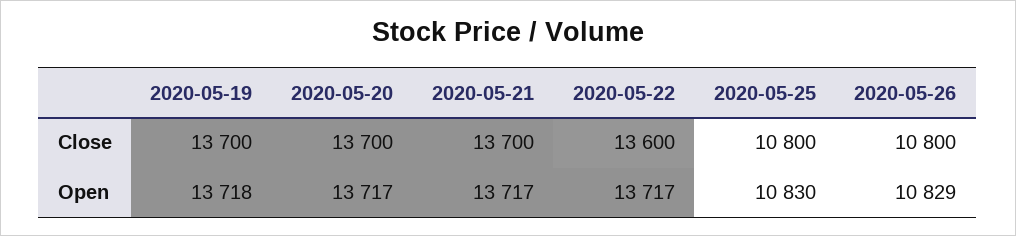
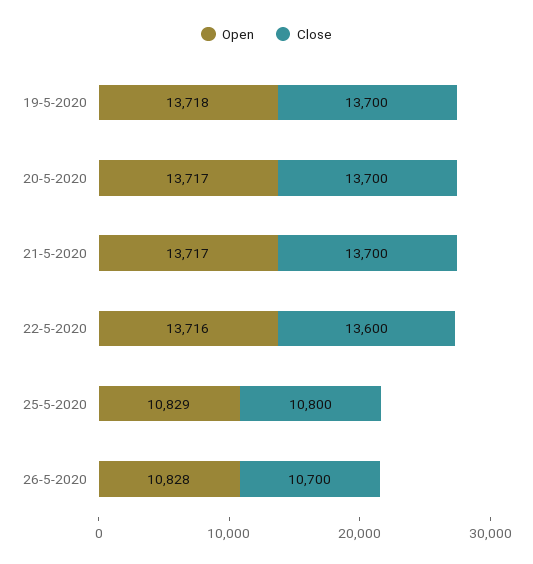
Close, 2020-05-26: 10800 -> 10700
Open, 2020-05-22: 13717 -> 13716
Open, 2020-05-25: 10830 -> 10829
Open, 2020-05-26: 10829 -> 10828

